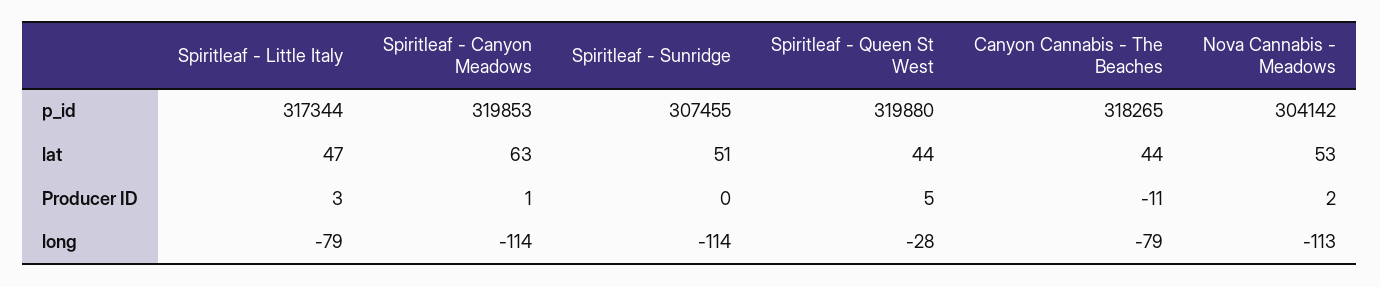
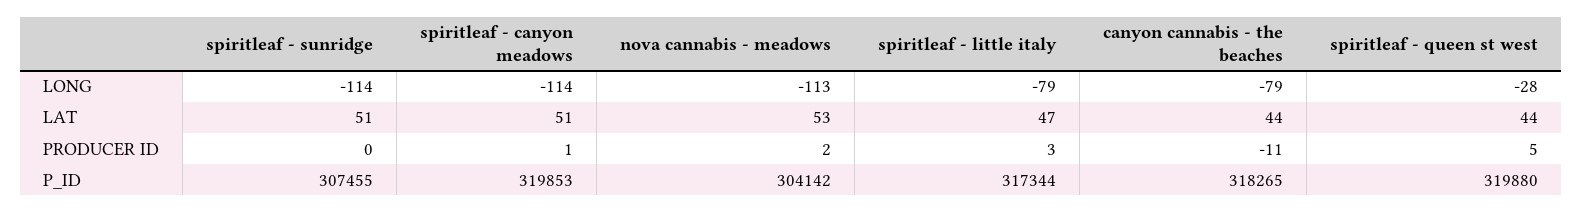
Spiritleaf - Canyon Meadows, lat: 63 -> 51

